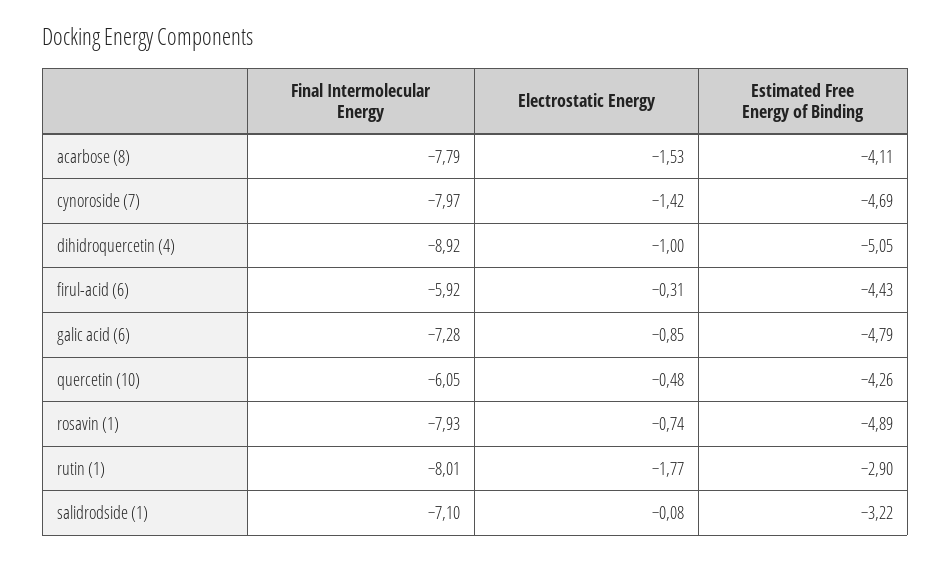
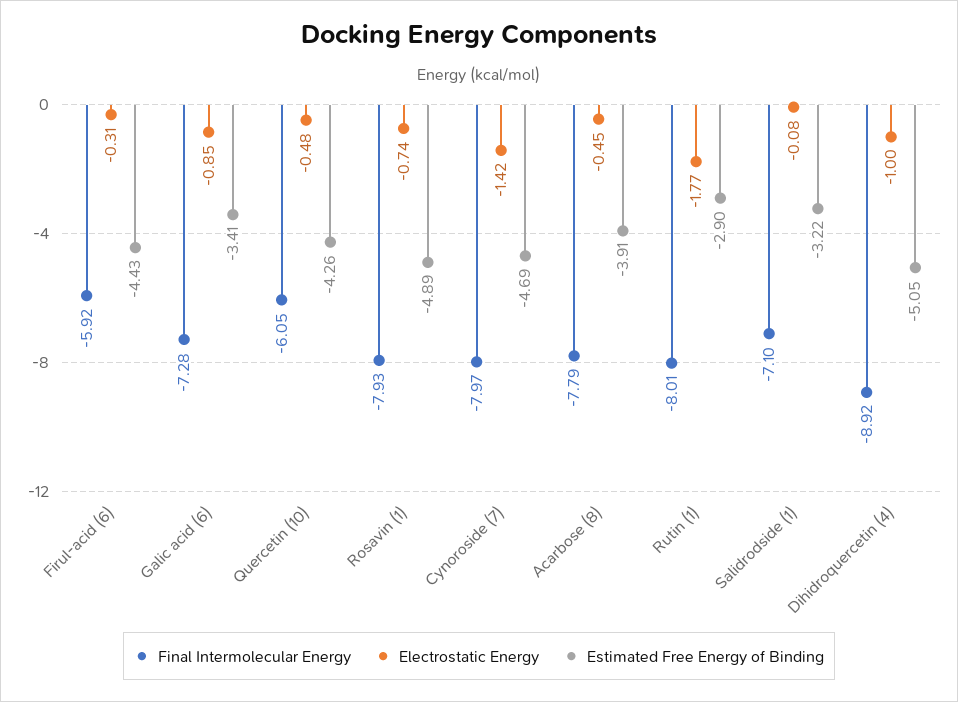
Electrostatic Energy, acarbose (8): -1.53 -> -0.45
Estimated Free Energy of Binding, acarbose (8): -4.11 -> -3.91
Estimated Free Energy of Binding, galic acid (6): -4.79 -> -3.41

